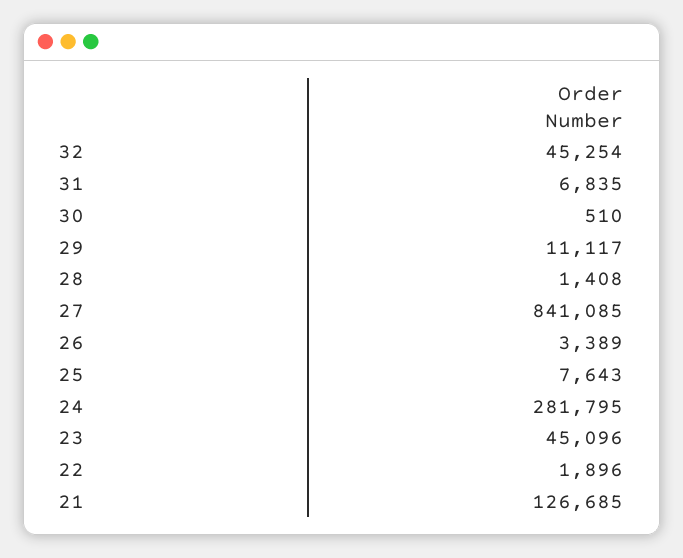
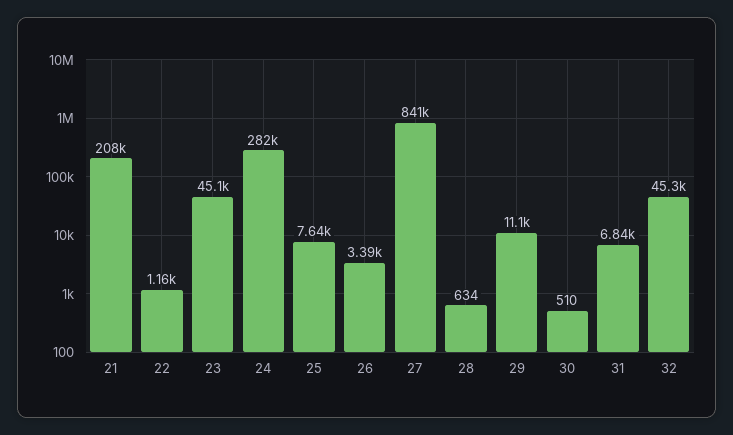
28: 1408 -> 634
22: 1896 -> 1160
21: 126685 -> 208000

